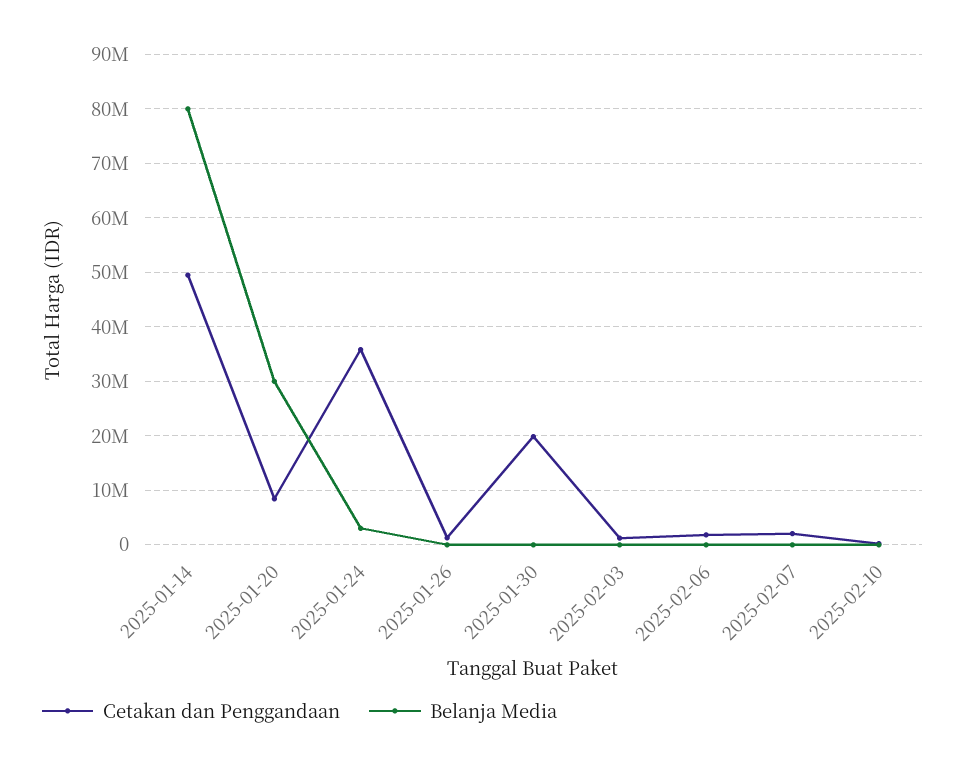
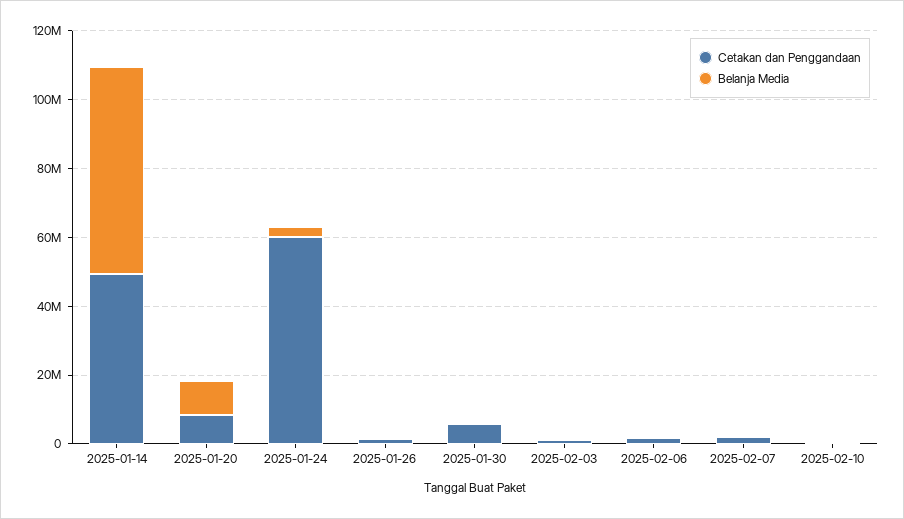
Belanja Media, 2025-01-14: 80000000 -> 60000000
Belanja Media, 2025-01-20: 30000000 -> 10000000
Cetakan dan Penggandaan, 2025-01-24: 36000000 -> 60000000
Cetakan dan Penggandaan, 2025-01-30: 20000000 -> 5000000

